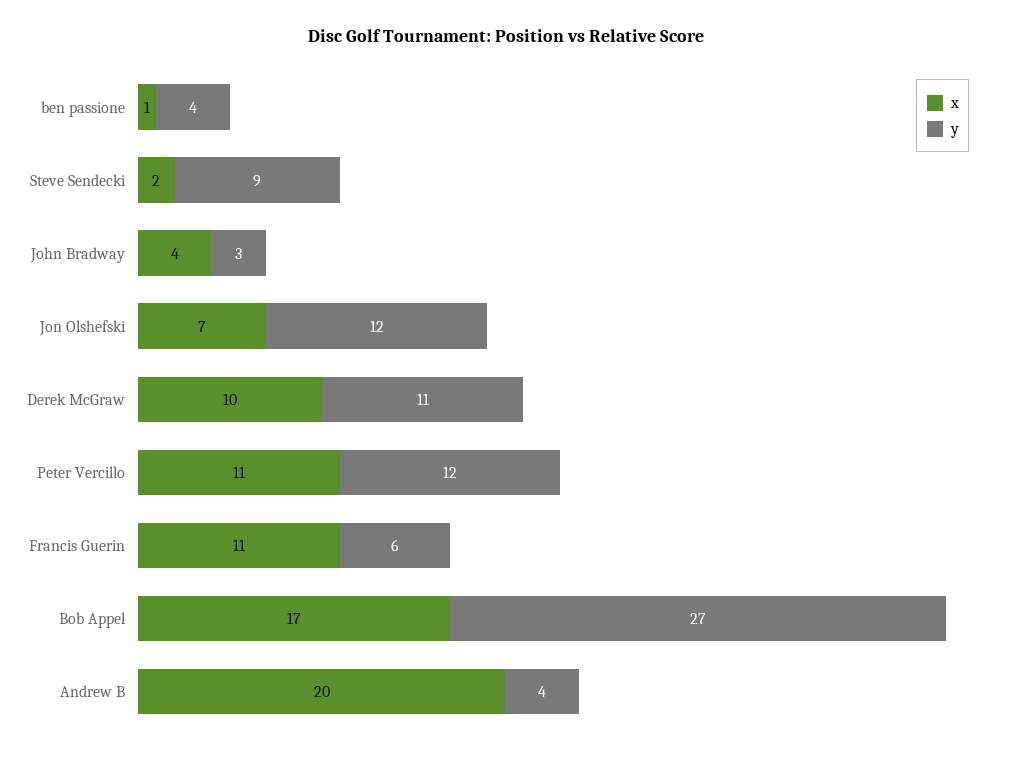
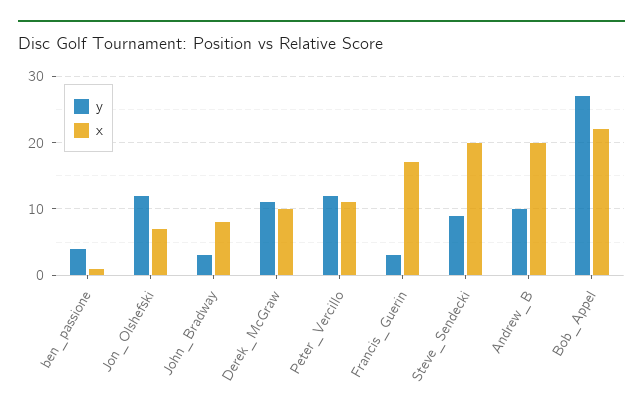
x, Steve Sendecki: 2 -> 20
x, John Bradway: 4 -> 8
x, Francis Guerin: 11 -> 17
y, Francis Guerin: 6 -> 3
x, Bob Appel: 17 -> 22
y, Andrew B: 4 -> 10

